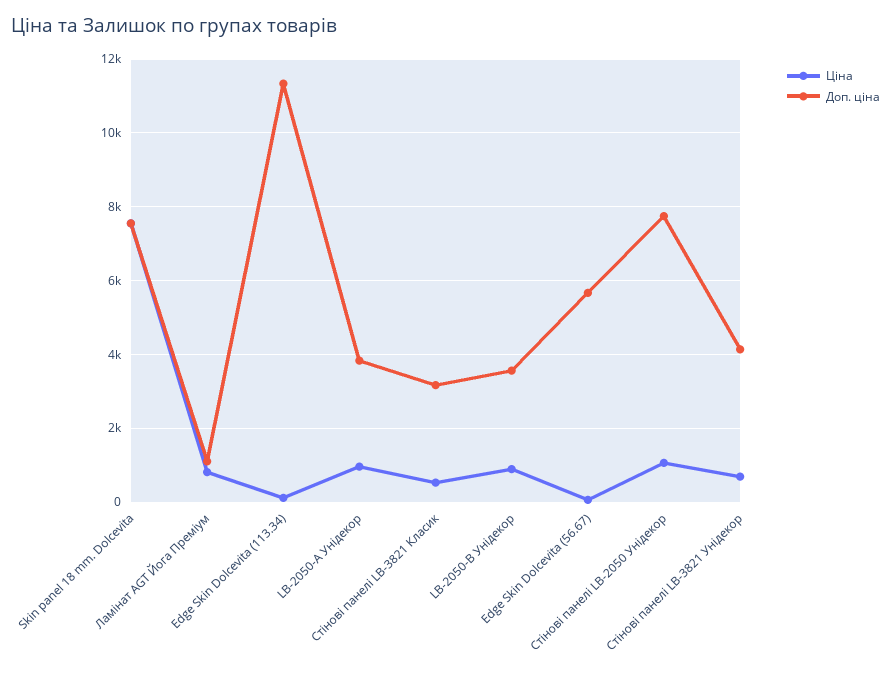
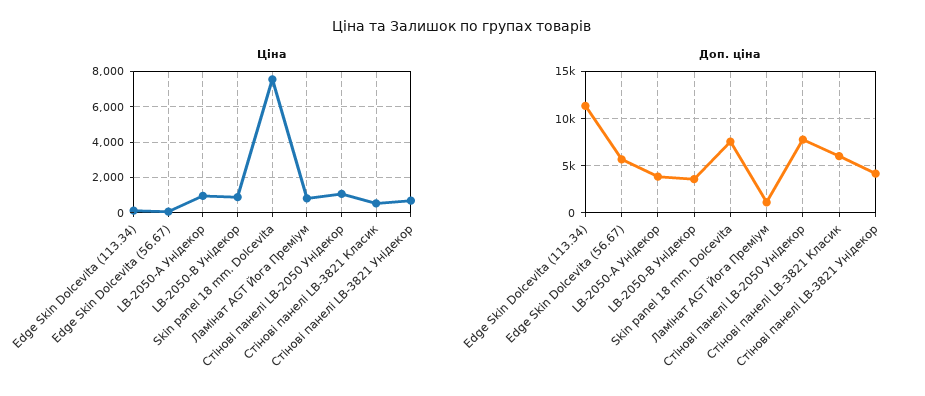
Доп. ціна, Стінові панелі LB-3821 Класик: 3200 -> 6000

